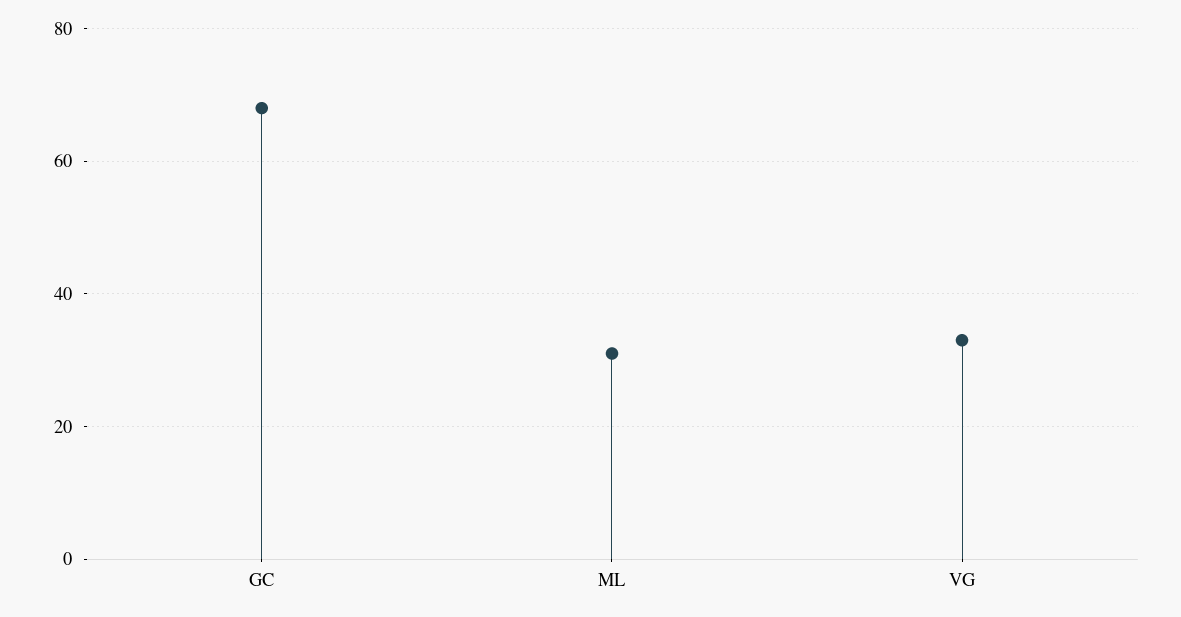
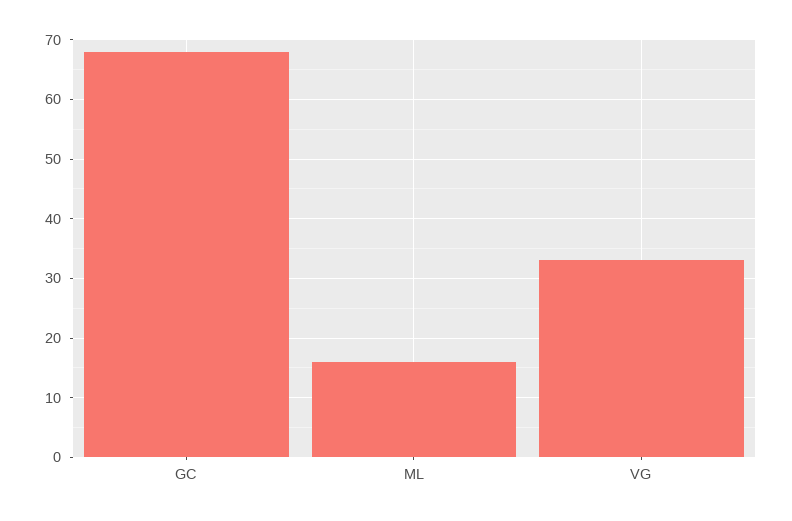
ML: 30 -> 15

